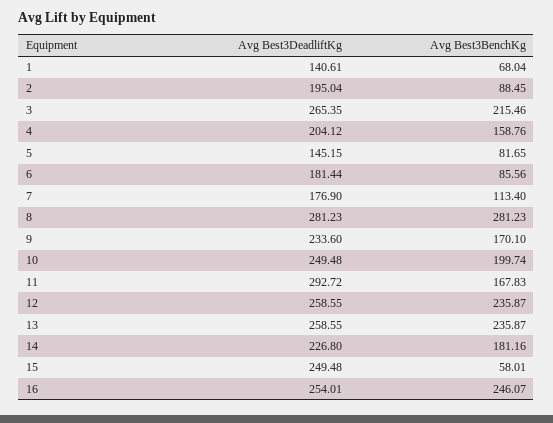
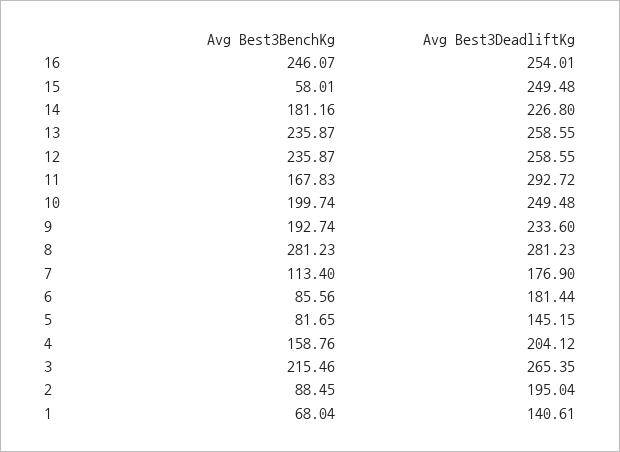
Avg Best3BenchKg, 9: 170.1 -> 192.74

